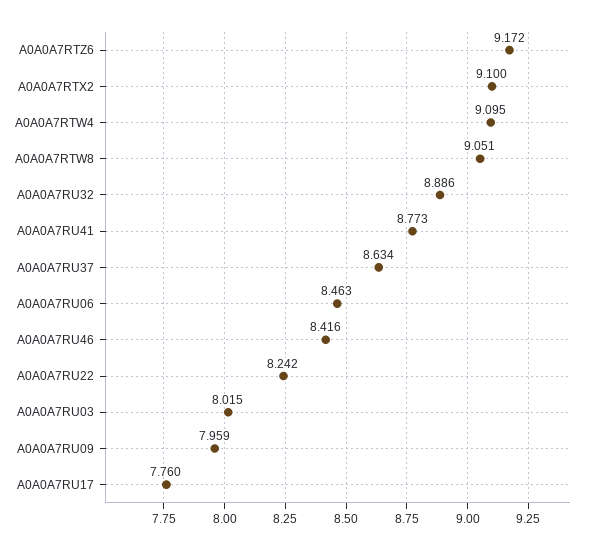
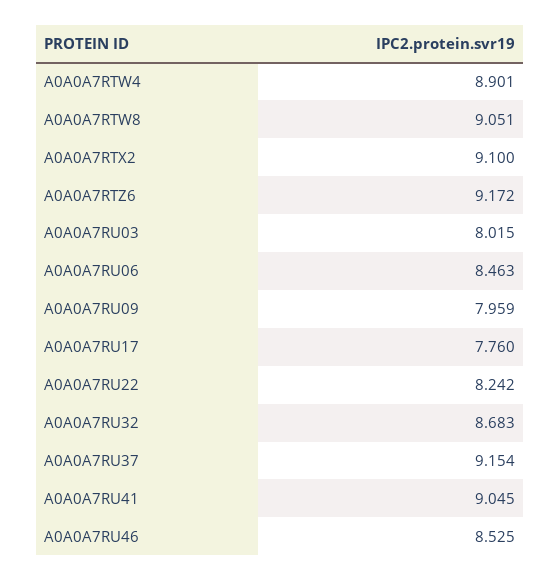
A0A0A7RTW4: 9.095 -> 8.901
A0A0A7RU32: 8.886 -> 8.683
A0A0A7RU41: 8.773 -> 9.045
A0A0A7RU37: 8.634 -> 9.154
A0A0A7RU46: 8.416 -> 8.525

